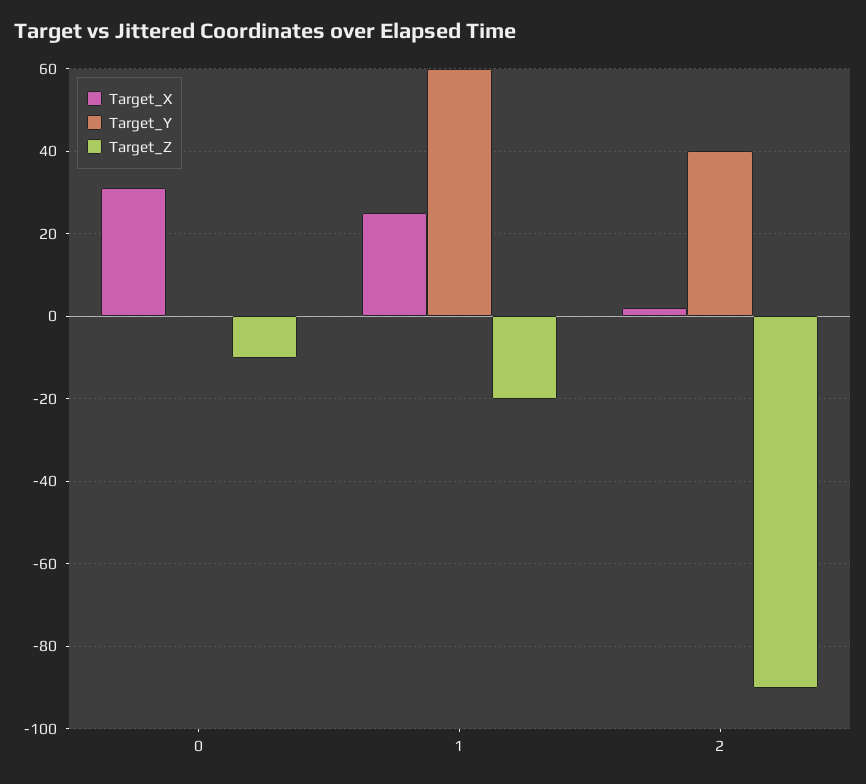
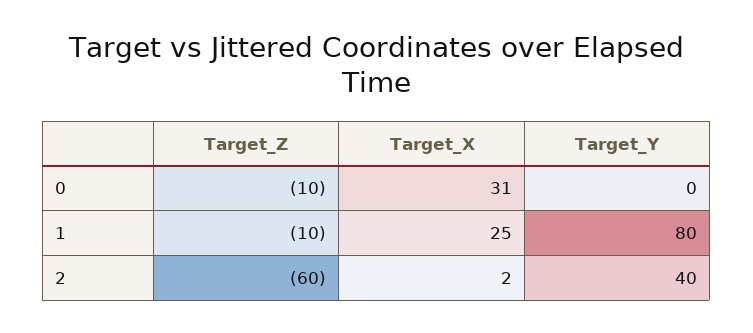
Target_Y, 1: 60 -> 80
Target_Z, 1: -20 -> -10
Target_Z, 2: -90 -> -60

